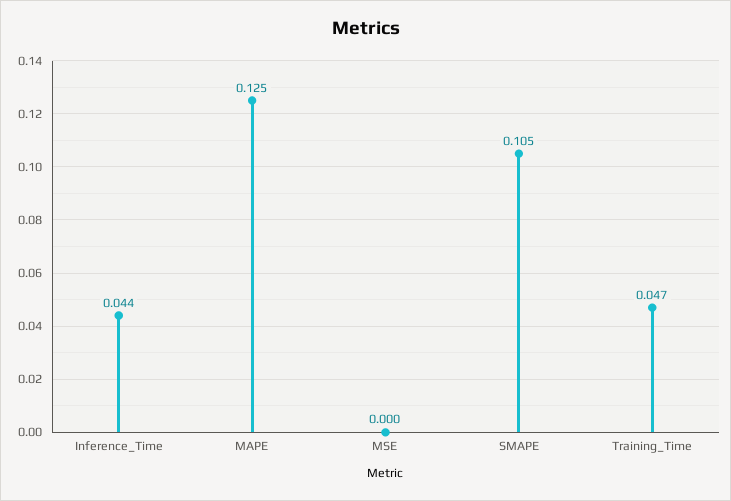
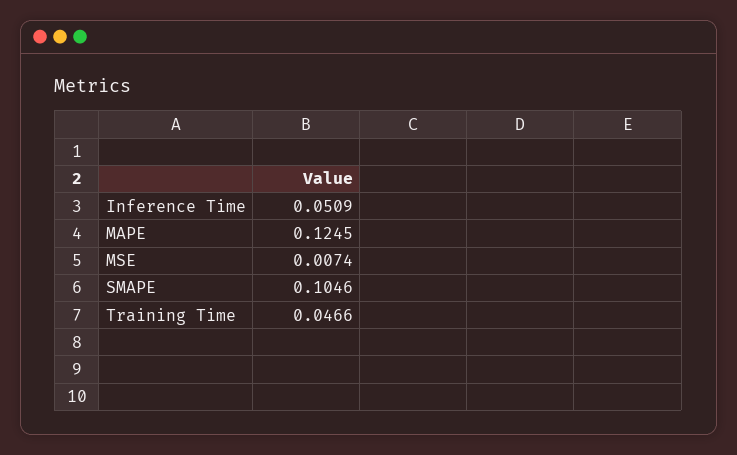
Inference_Time: 0.044 -> 0.0509
MSE: 0 -> 0.0074

